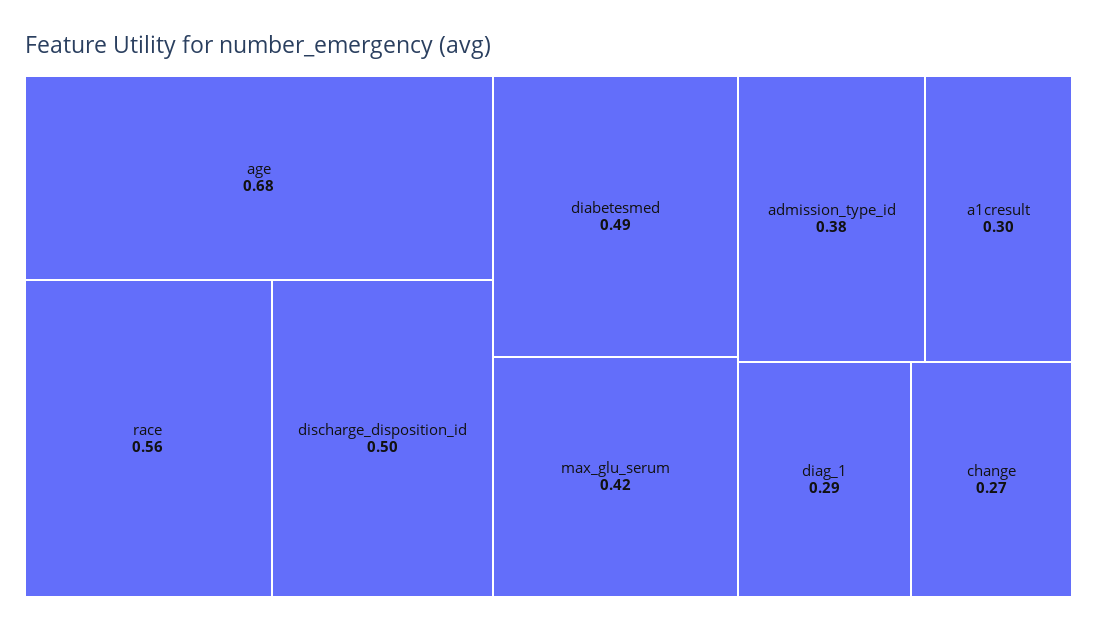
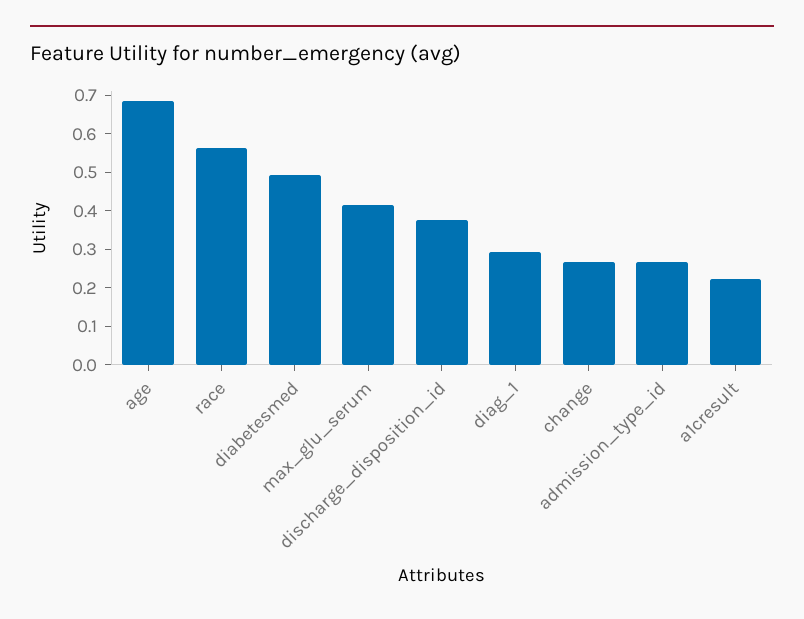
discharge_disposition_id: 0.5 -> 0.375
admission_type_id: 0.38 -> 0.275
a1cresult: 0.3 -> 0.225

